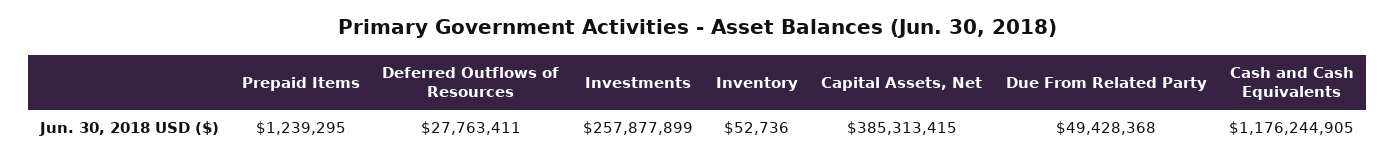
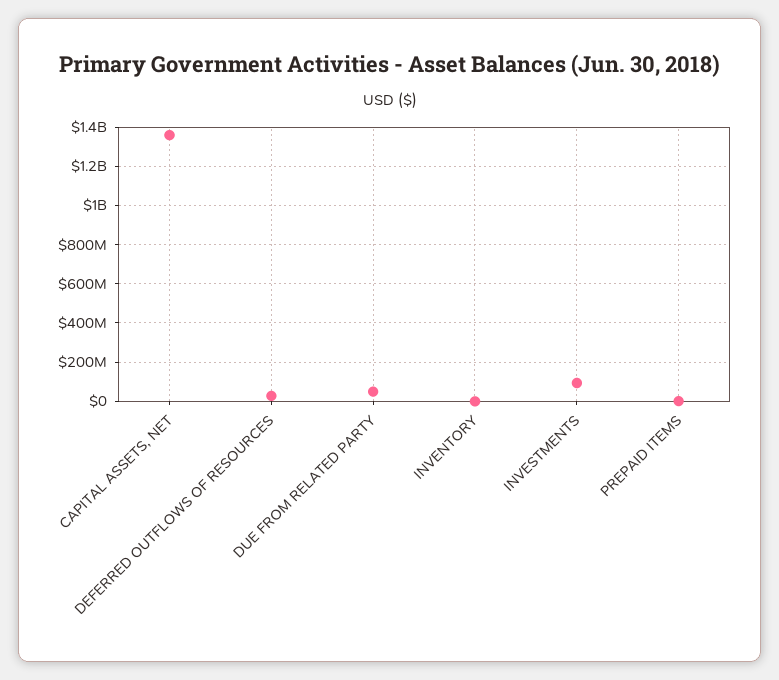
Investments: 257877899 -> 100000000
Capital Assets, Net: 385313415 -> 1350000000
Cash and Cash Equivalents: 1176244905 -> none

